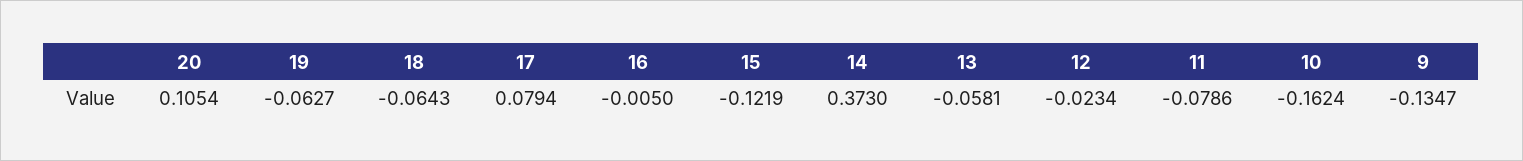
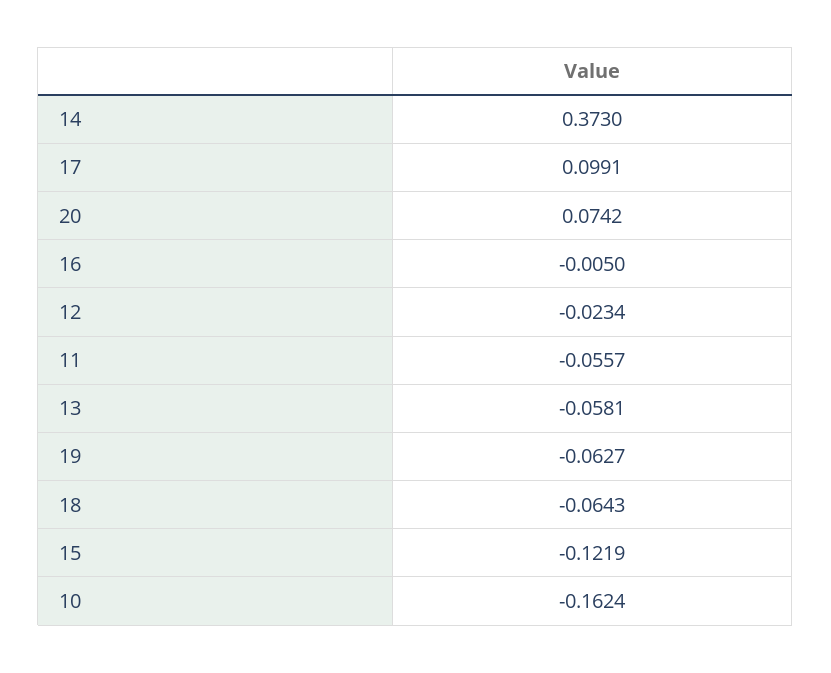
20: 0.1054 -> 0.0742
17: 0.0794 -> 0.0991
11: -0.0786 -> -0.0557
9: -0.1347 -> none

